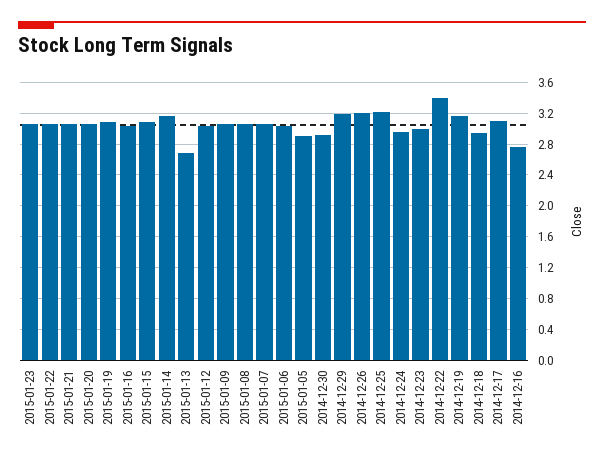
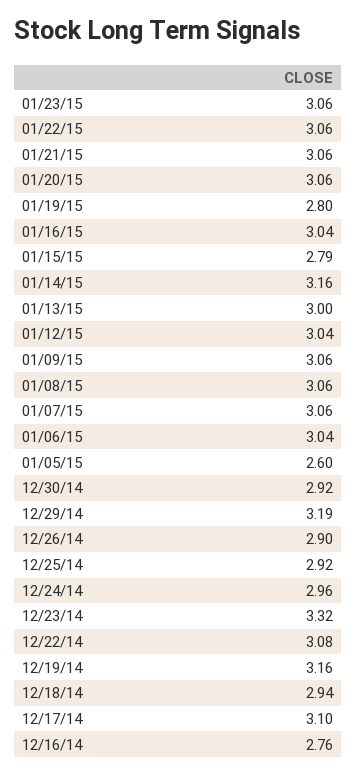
2015-01-19: 3.1 -> 2.8
2015-01-15: 3.1 -> 2.79
2015-01-13: 2.7 -> 3
2015-01-05: 2.9 -> 2.6
2014-12-26: 3.2 -> 2.9
2014-12-25: 3.2 -> 2.92
2014-12-23: 3 -> 3.32
2014-12-22: 3.4 -> 3.08

